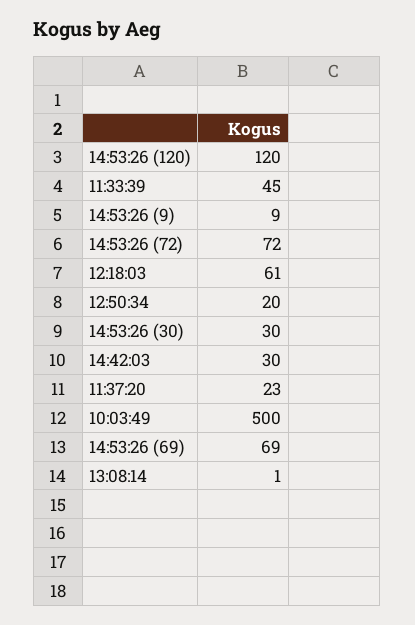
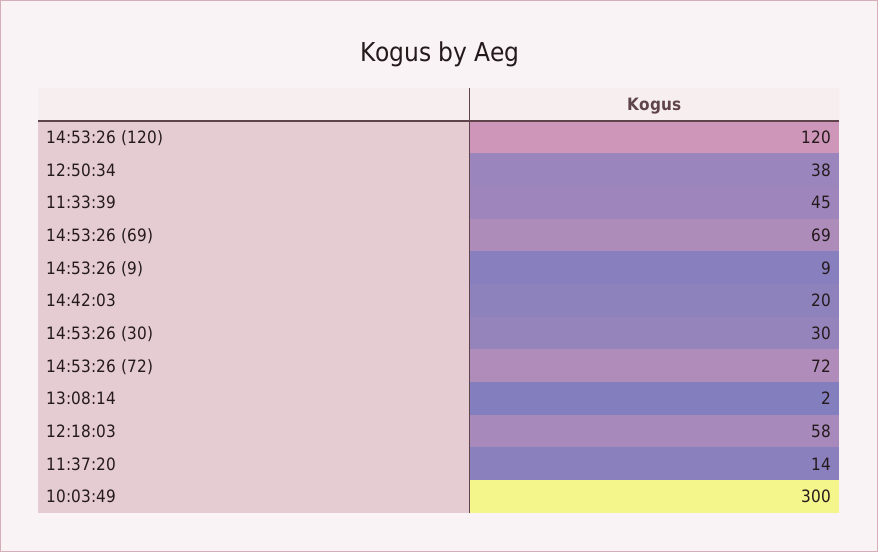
12:18:03: 61 -> 58
12:50:34: 20 -> 38
14:42:03: 30 -> 20
11:37:20: 23 -> 14
10:03:49: 500 -> 300
13:08:14: 1 -> 2

